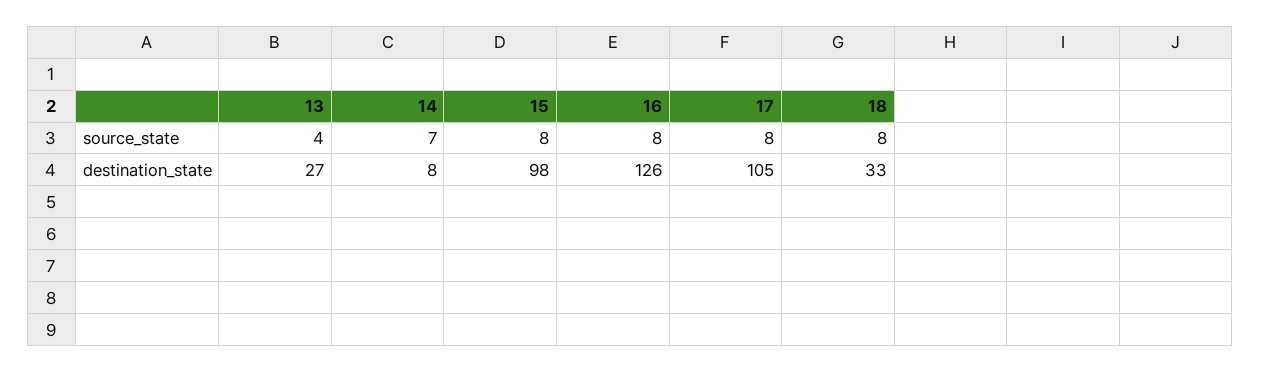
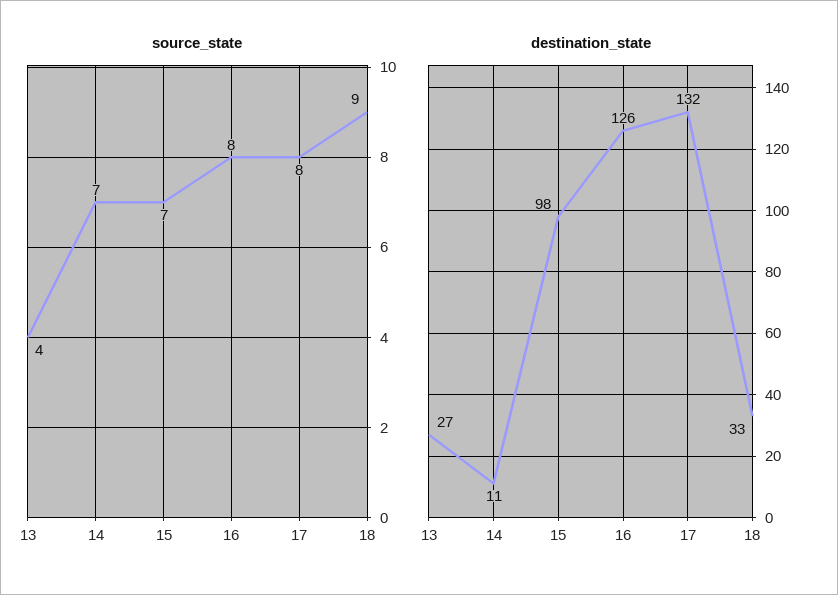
source_state, 15: 8 -> 7
source_state, 18: 8 -> 9
destination_state, 14: 8 -> 11
destination_state, 17: 105 -> 132

